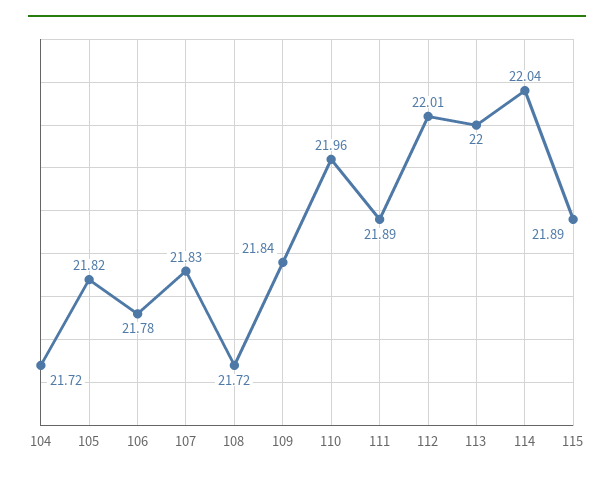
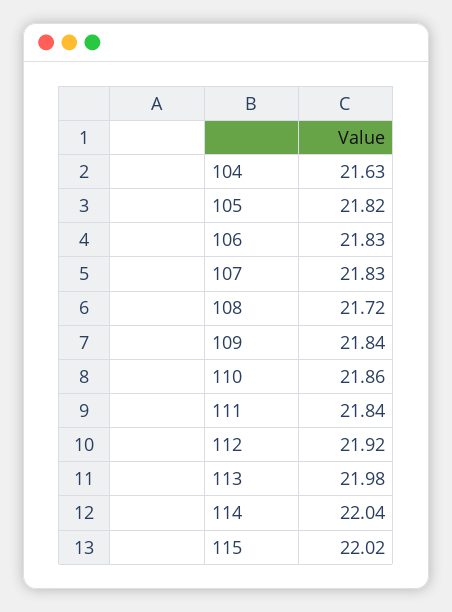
104: 21.72 -> 21.63
106: 21.78 -> 21.83
110: 21.96 -> 21.86
111: 21.89 -> 21.84
112: 22.01 -> 21.92
113: 22 -> 21.98
115: 21.89 -> 22.02

